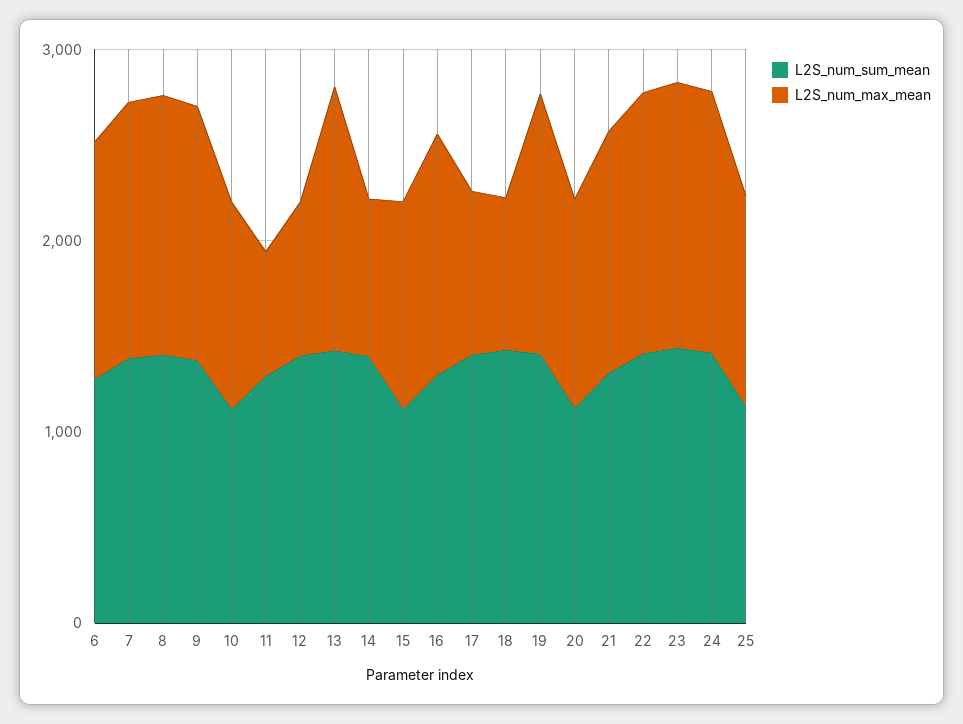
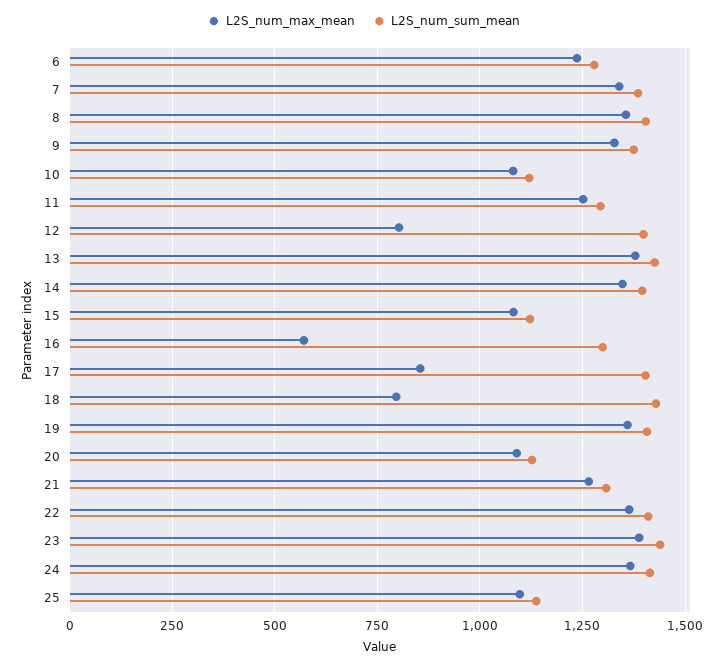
L2S_num_max_mean, 11: 600 -> 1250
L2S_num_max_mean, 14: 800 -> 1350
L2S_num_max_mean, 16: 1200 -> 575

